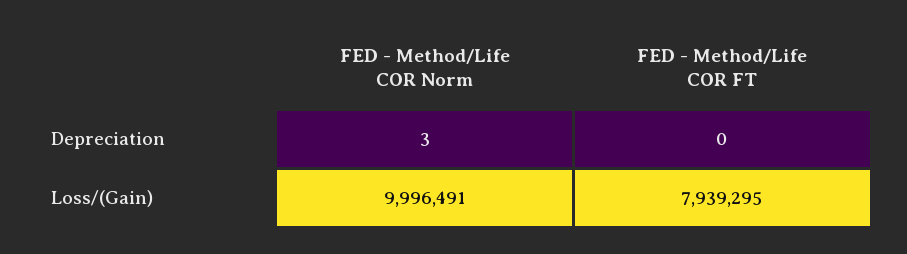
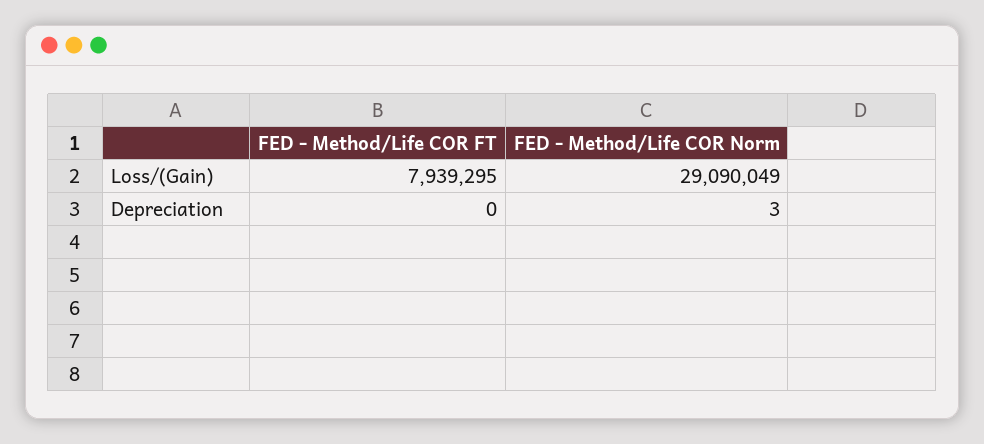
FED - Method/Life COR Norm, Loss/(Gain): 9996491 -> 29090049

